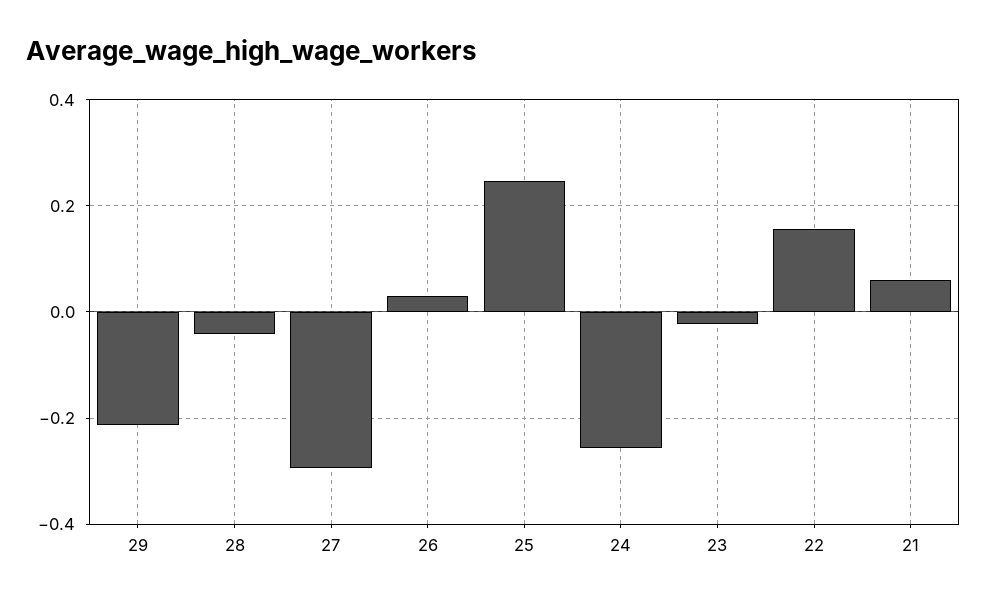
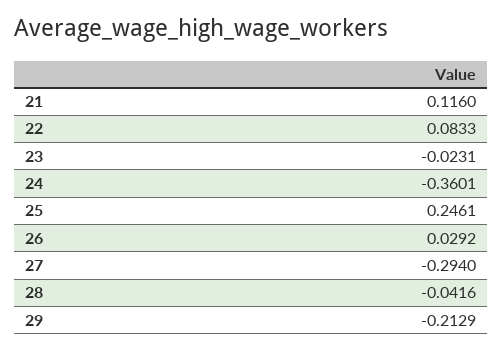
24: -0.26 -> -0.3601
22: 0.16 -> 0.0833
21: 0.06 -> 0.116

